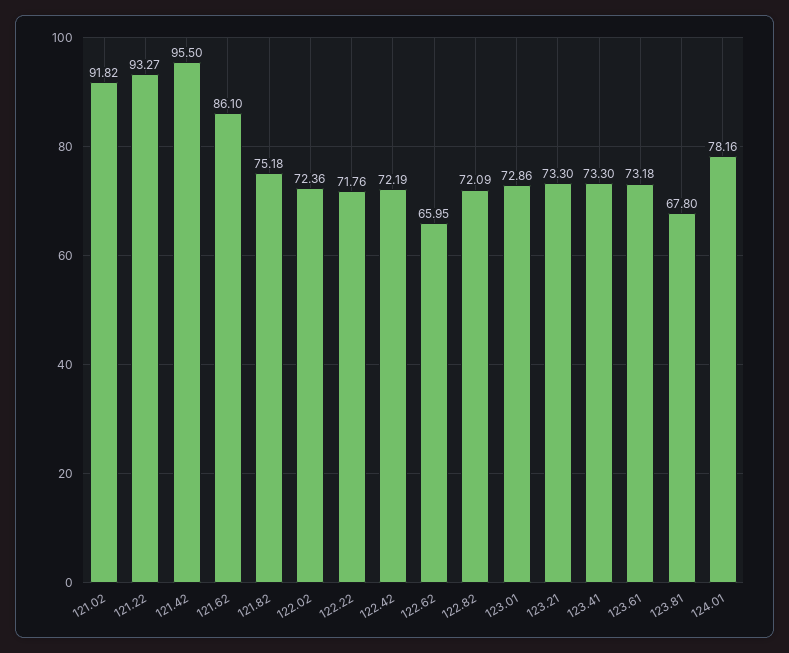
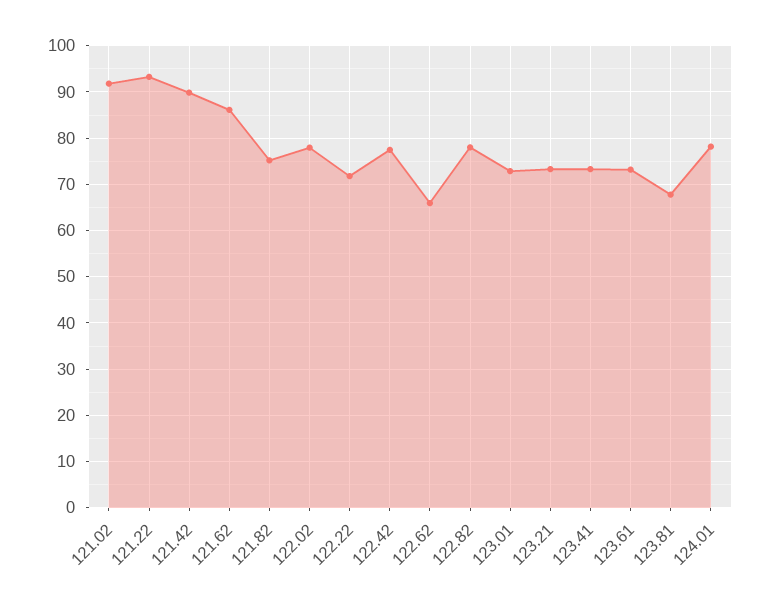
121.42: 95.5 -> 90
122.02: 72.36 -> 78
122.42: 72.19 -> 78
122.82: 72.09 -> 78

